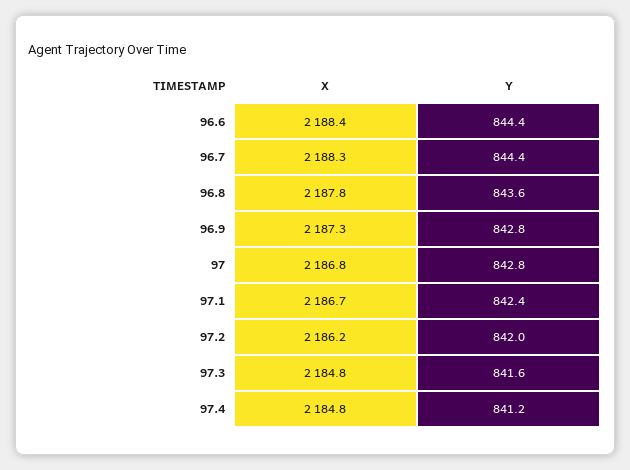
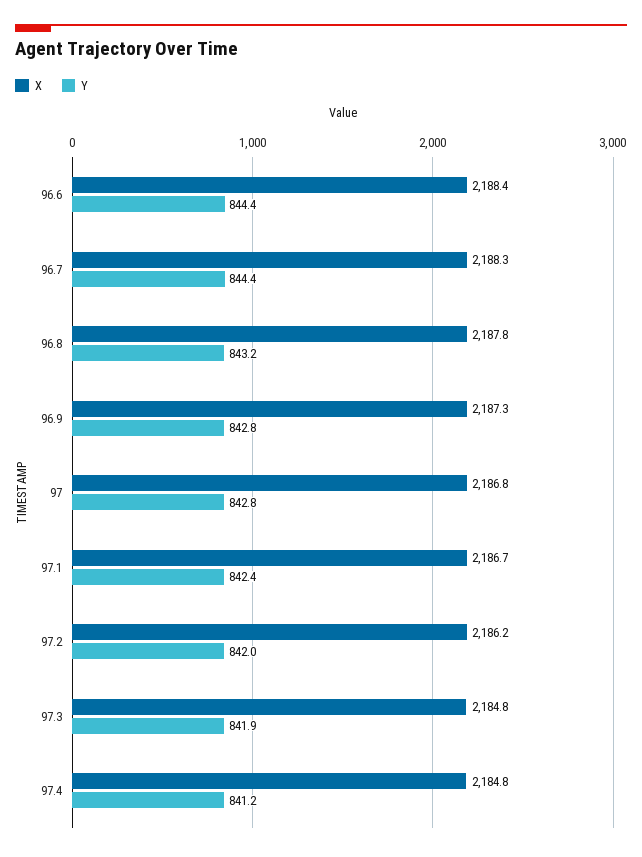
Y, 96.8: 843.6 -> 843.2
Y, 97.3: 841.6 -> 841.9

